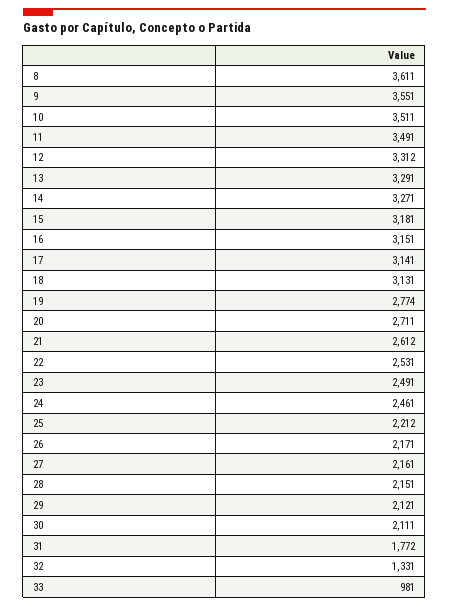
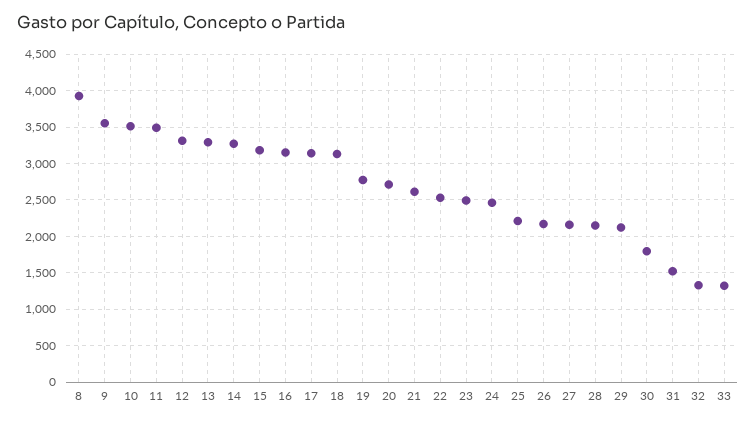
8: 3611 -> 3900
30: 2111 -> 1800
31: 1772 -> 1500
33: 981 -> 1300

